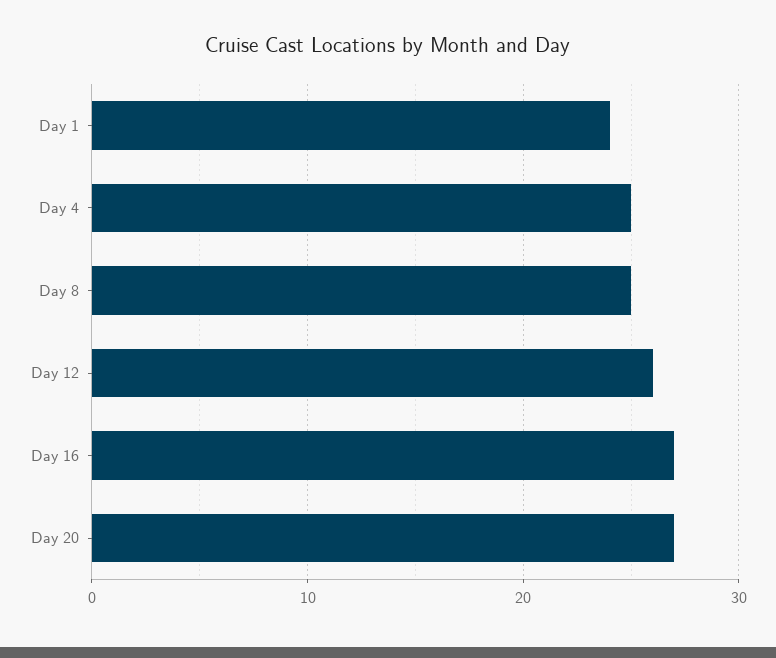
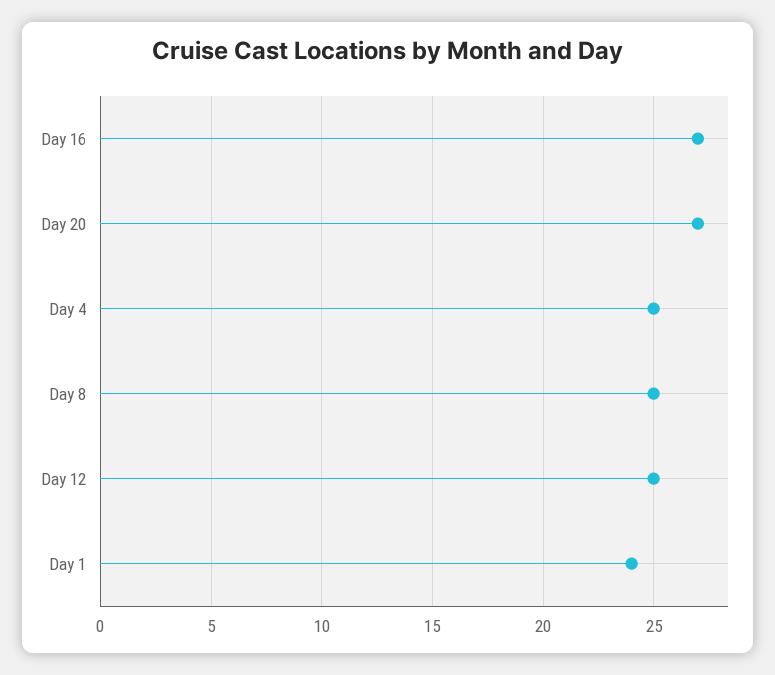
Day 12: 26 -> 25

